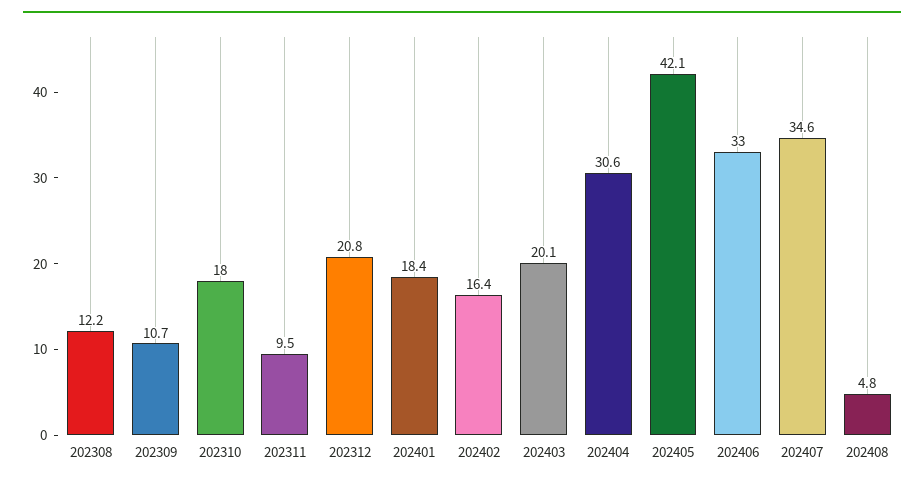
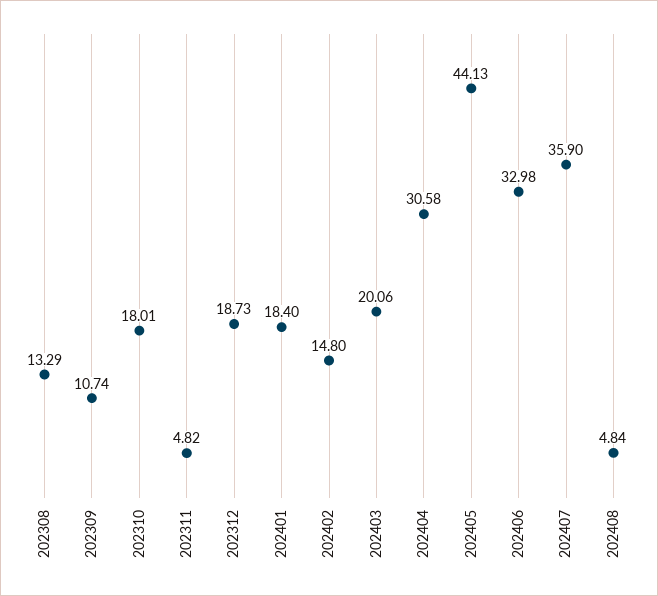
202308: 12.2 -> 13.29
202311: 9.5 -> 4.82
202312: 20.8 -> 18.73
202402: 16.4 -> 14.8
202405: 42.1 -> 44.13
202407: 34.6 -> 35.9

